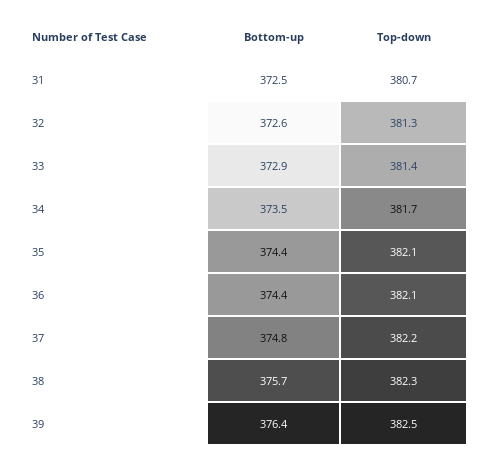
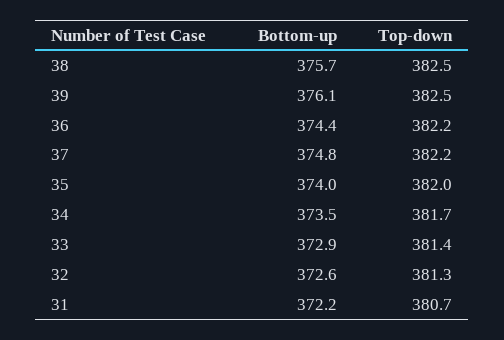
Bottom-up, 31: 372.5 -> 372.2
Bottom-up, 35: 374.4 -> 374
Top-down, 35: 382.1 -> 382
Top-down, 36: 382.1 -> 382.2
Top-down, 38: 382.3 -> 382.5
Bottom-up, 39: 376.4 -> 376.1

